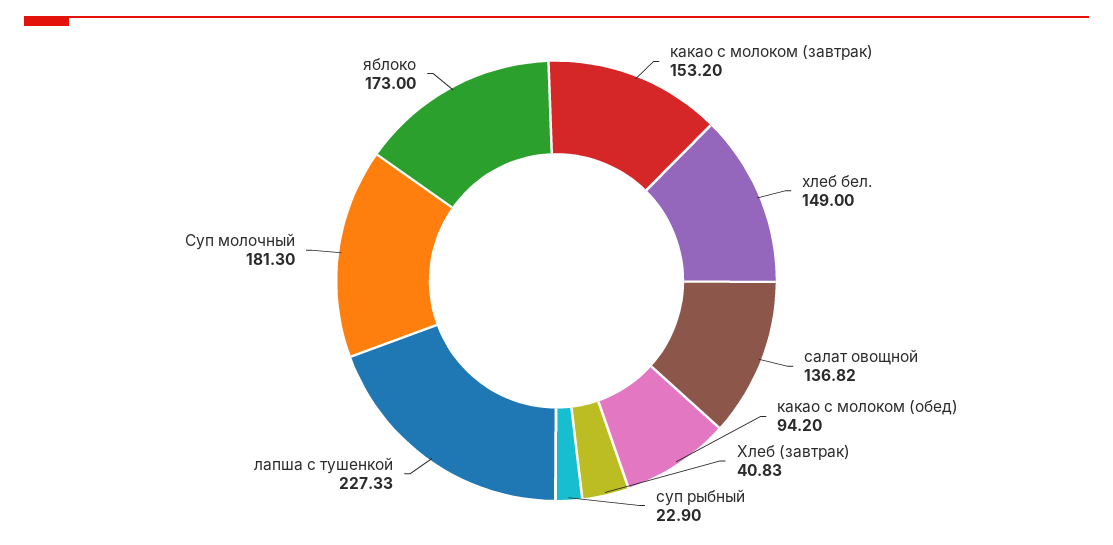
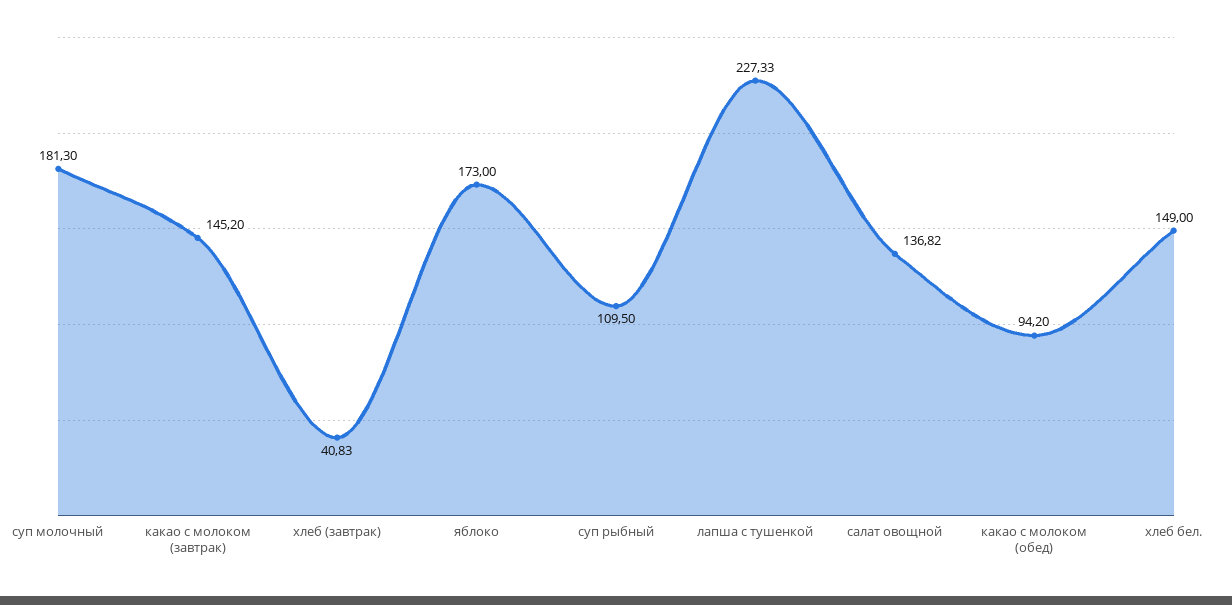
какао с молоком (завтрак): 153.2 -> 145.2
суп рыбный: 22.9 -> 109.5

